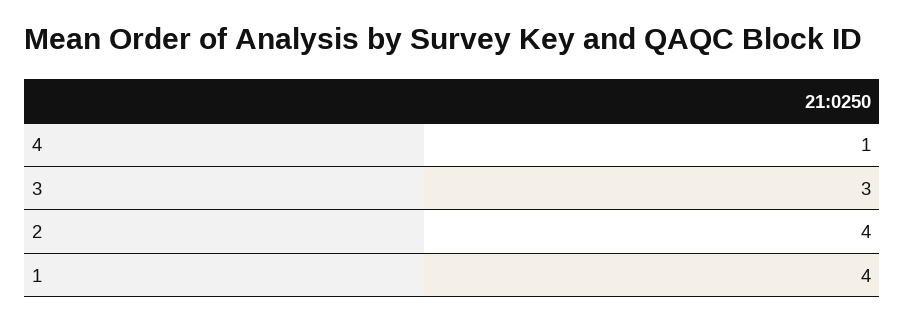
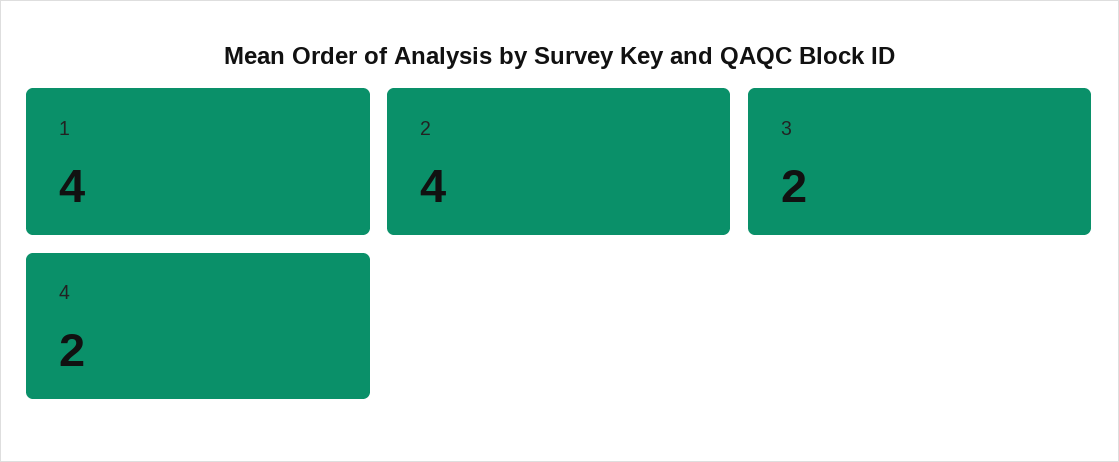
4: 1 -> 2
3: 3 -> 2

